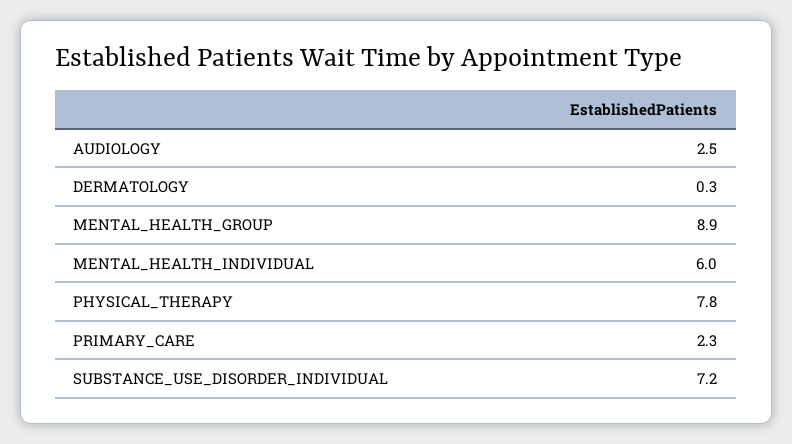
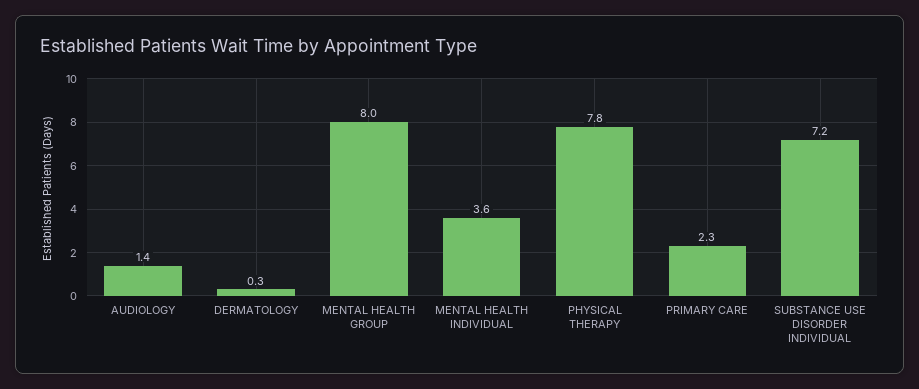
AUDIOLOGY: 2.5 -> 1.4
MENTAL_HEALTH_GROUP: 8.9 -> 8
MENTAL_HEALTH_INDIVIDUAL: 6 -> 3.6

